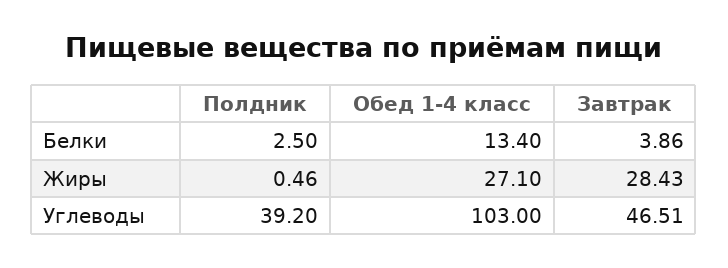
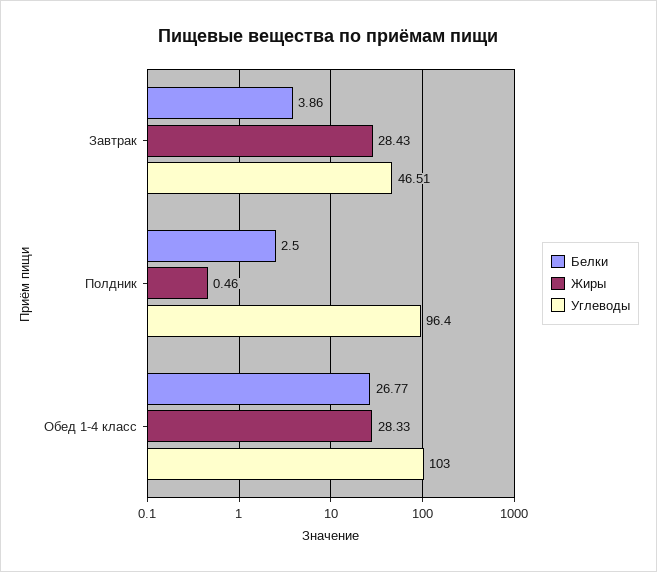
Белки, Обед 1-4 класс: 13.4 -> 26.77
Жиры, Обед 1-4 класс: 27.1 -> 28.33
Углеводы, Полдник: 39.2 -> 96.4

